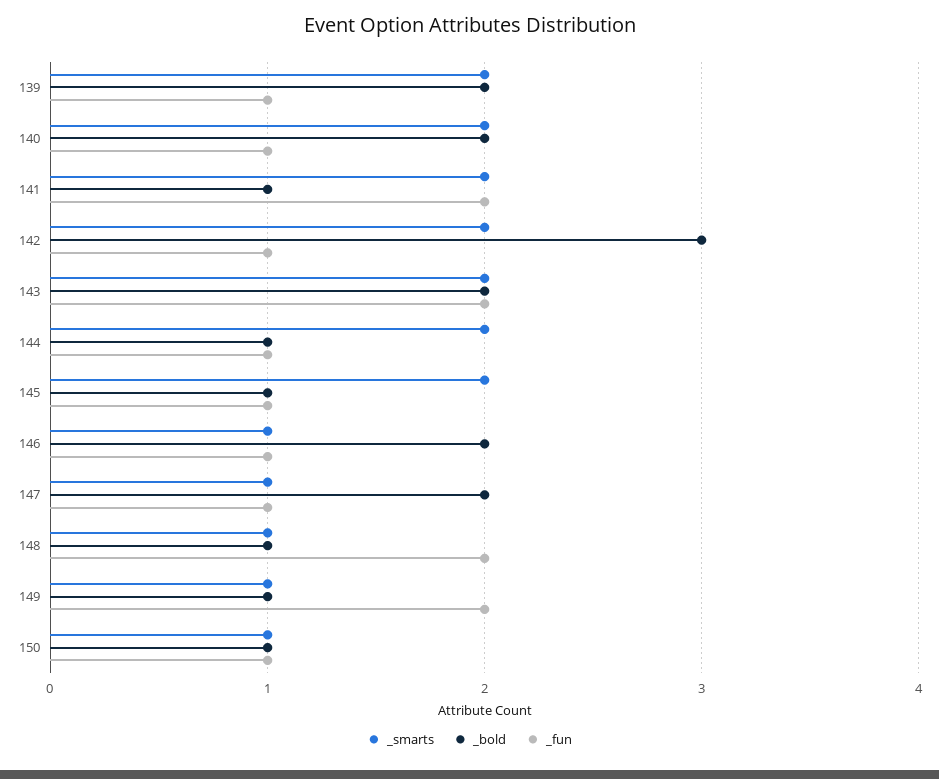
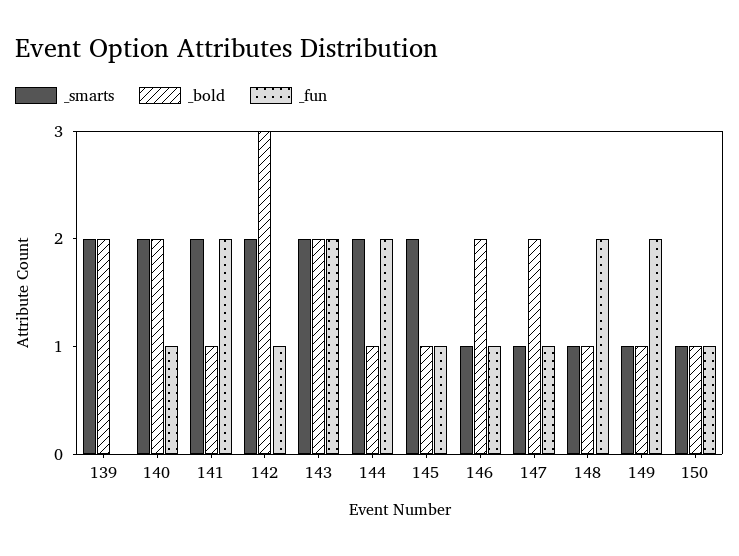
_fun, 139: 1 -> 0
_fun, 144: 1 -> 2

